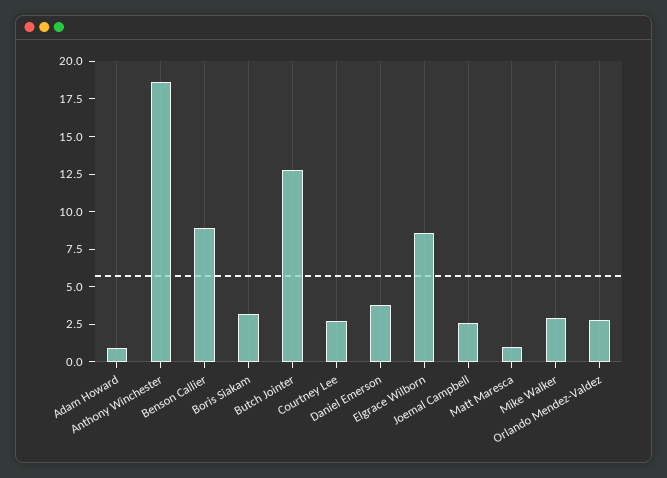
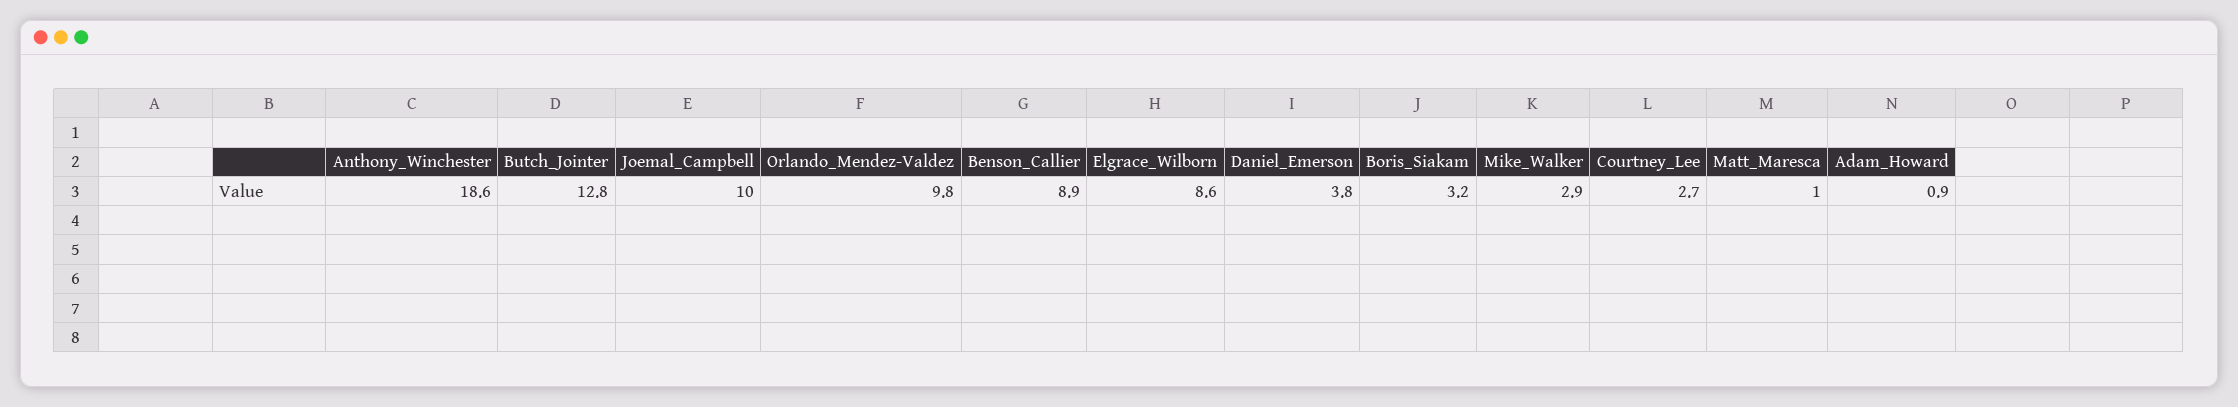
Joemal Campbell: 2.5 -> 10
Orlando Mendez-Valdez: 2.5 -> 9.8

